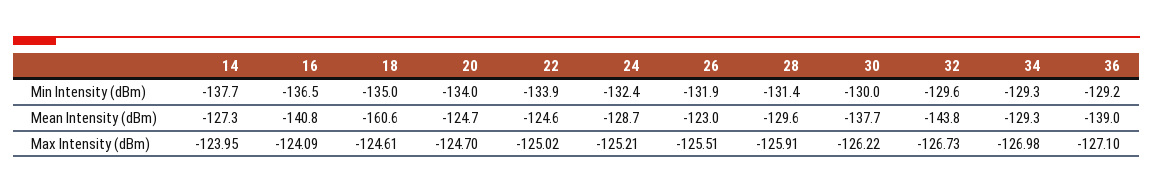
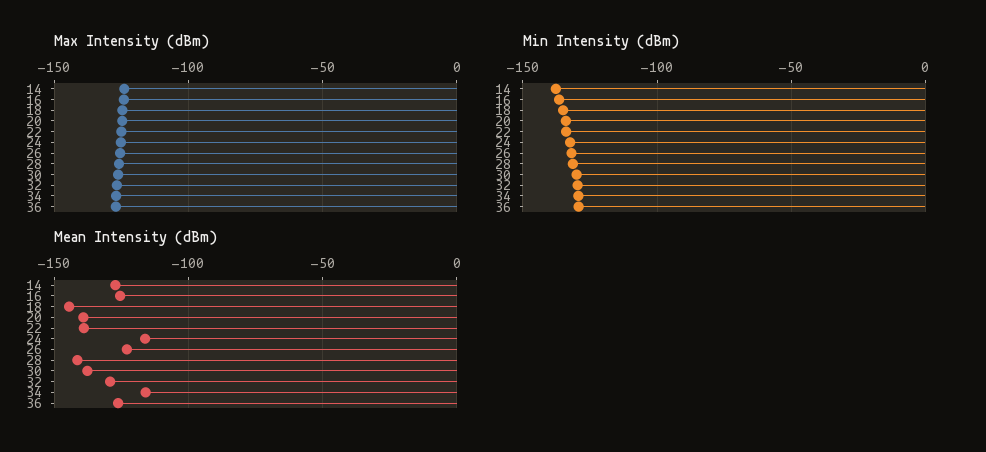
Mean Intensity (dBm), 16: -140.8 -> -125
Mean Intensity (dBm), 18: -160.6 -> -145
Mean Intensity (dBm), 20: -124.7 -> -140
Mean Intensity (dBm), 22: -124.6 -> -140
Mean Intensity (dBm), 24: -128.7 -> -115
Mean Intensity (dBm), 28: -129.6 -> -140
Mean Intensity (dBm), 32: -143.8 -> -130
Mean Intensity (dBm), 34: -129.3 -> -115
Mean Intensity (dBm), 36: -139 -> -125

